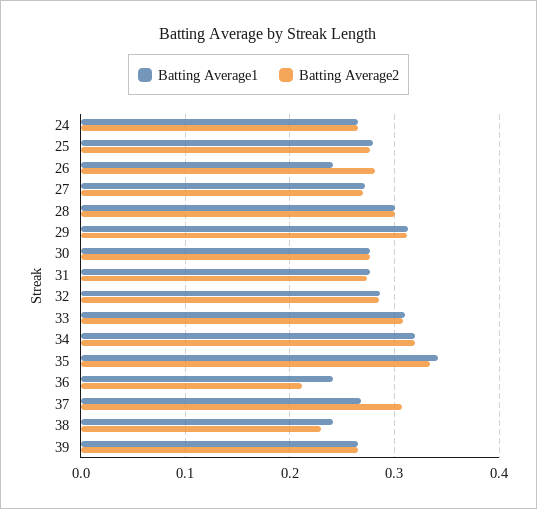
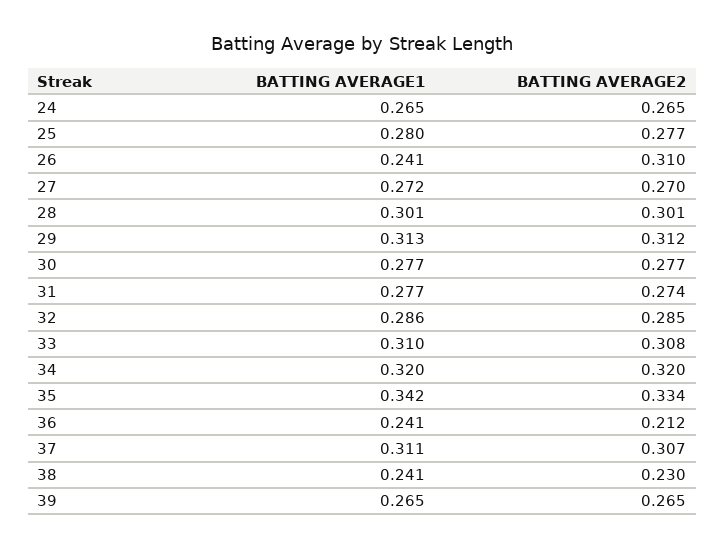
Batting Average2, 26: 0.28 -> 0.31
Batting Average1, 37: 0.27 -> 0.311

